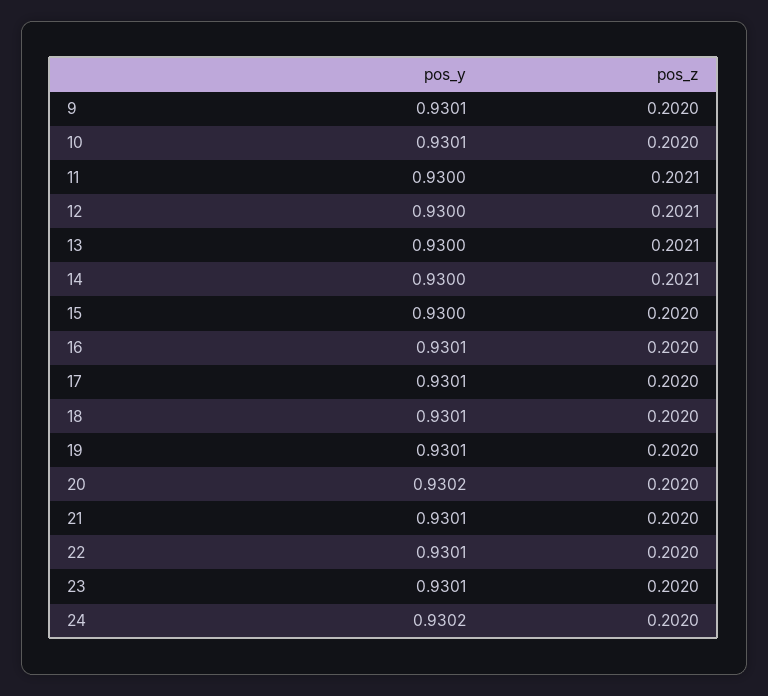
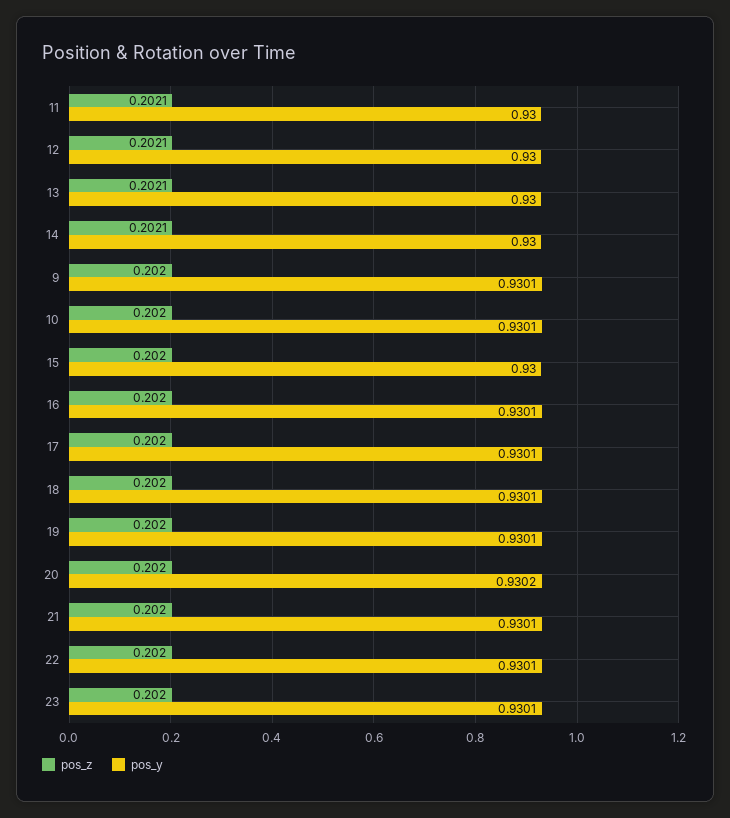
pos_y, 24: 0.9302 -> none
pos_z, 24: 0.202 -> none

